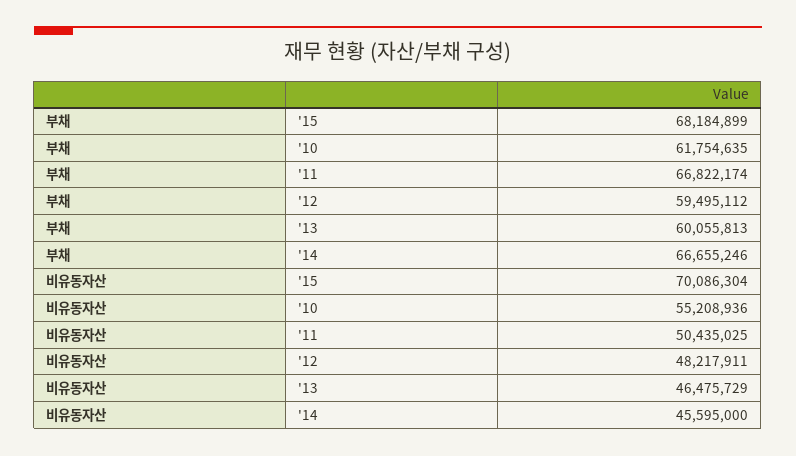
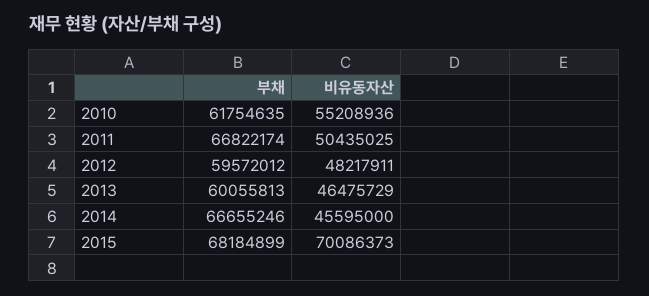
부채, '12: 59495112 -> 59572012
비유동자산, '15: 70086304 -> 70086373

